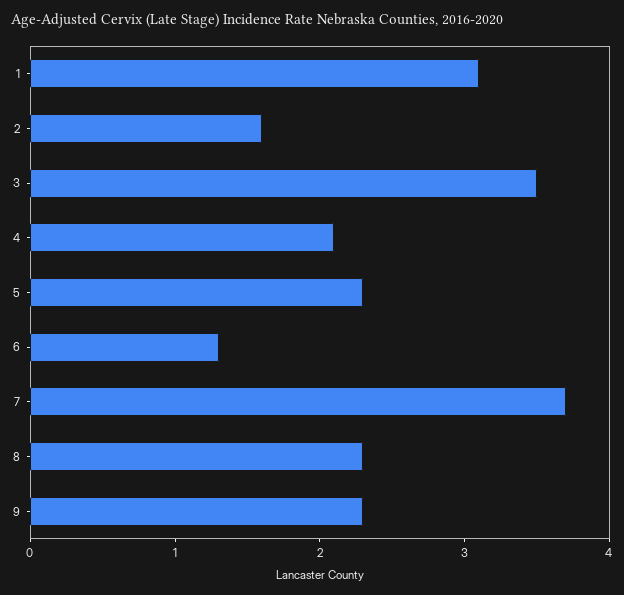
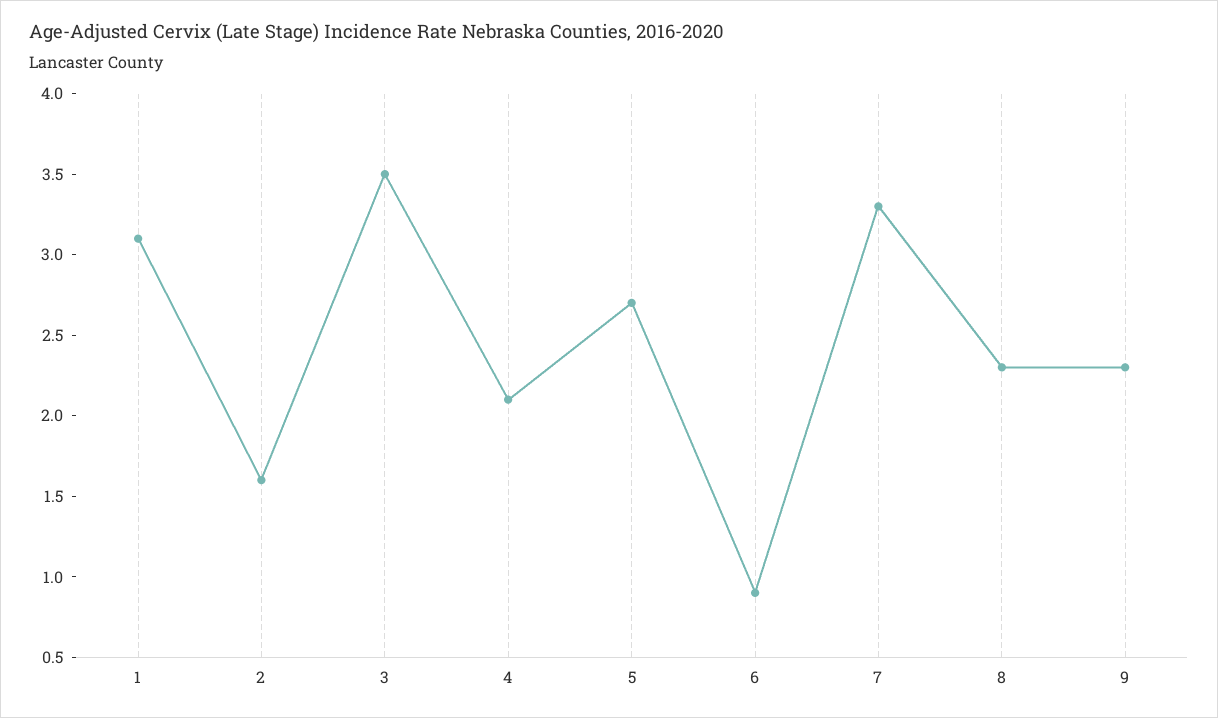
5: 2.3 -> 2.7
6: 1.3 -> 0.9
7: 3.7 -> 3.3

